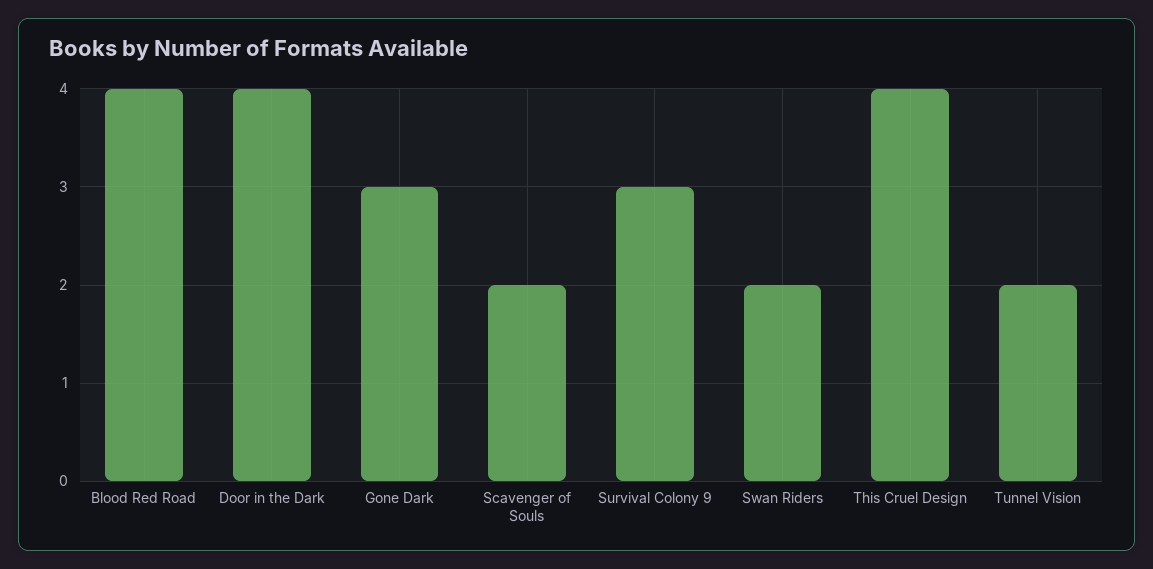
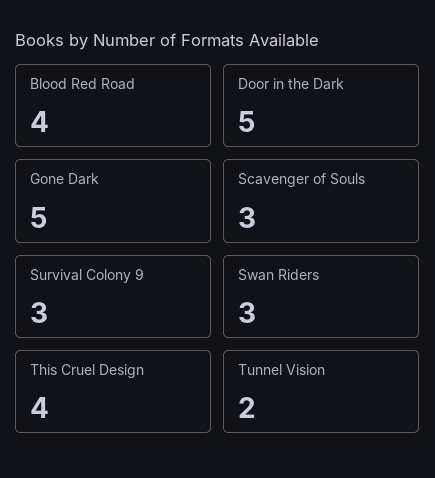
Door in the Dark: 4 -> 5
Gone Dark: 3 -> 5
Scavenger of Souls: 2 -> 3
Swan Riders: 2 -> 3

